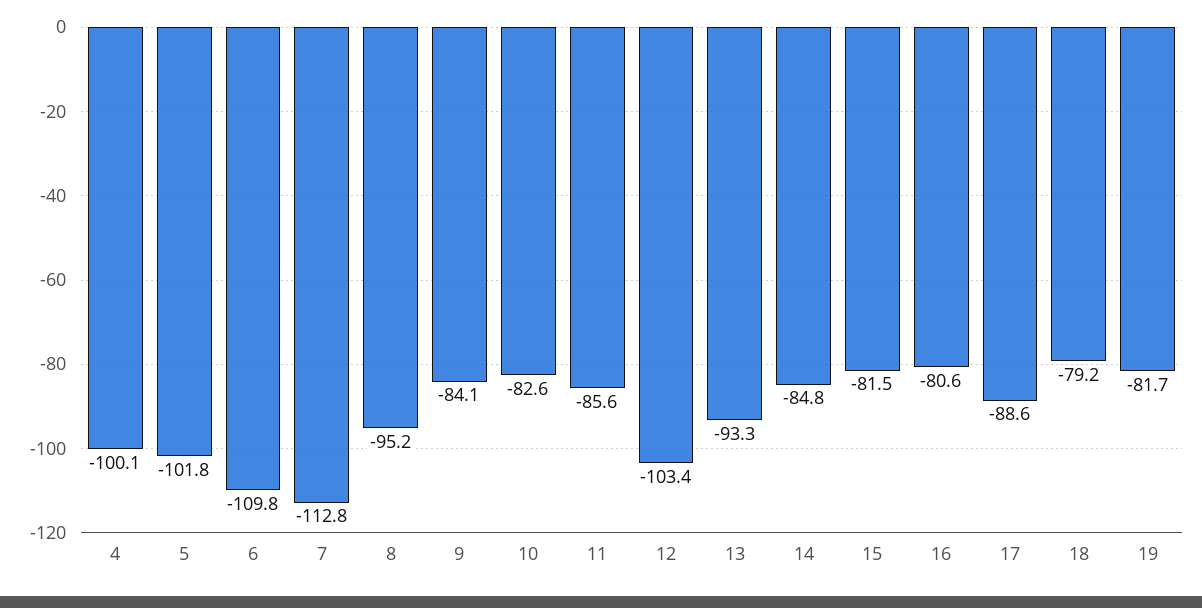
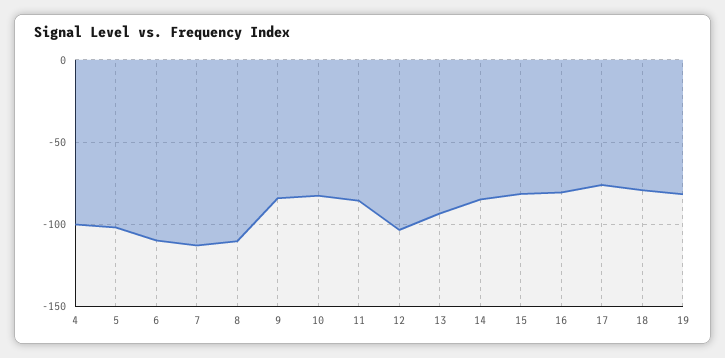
8: -95.2 -> -110
17: -88.6 -> -75

